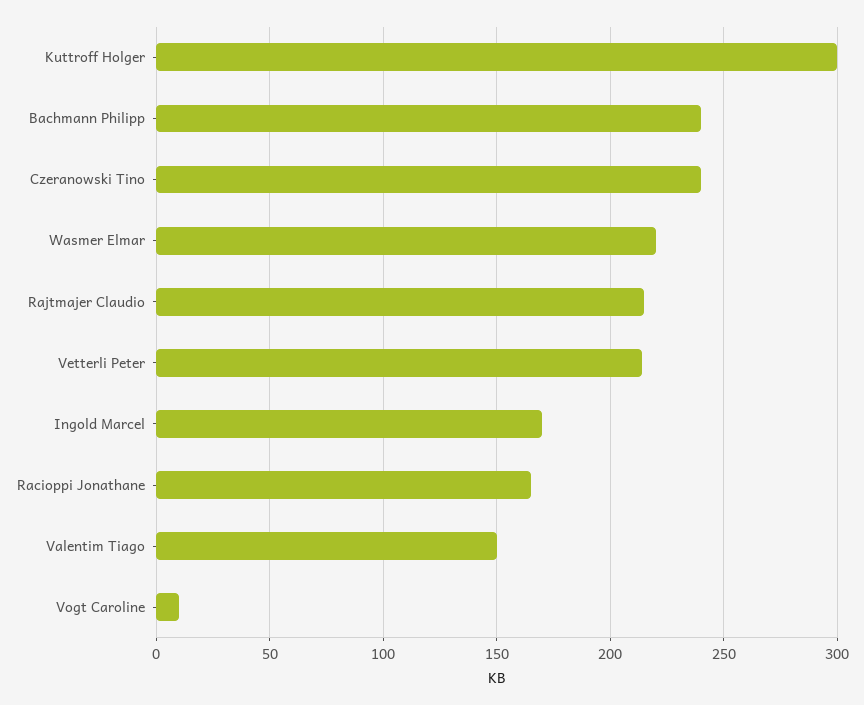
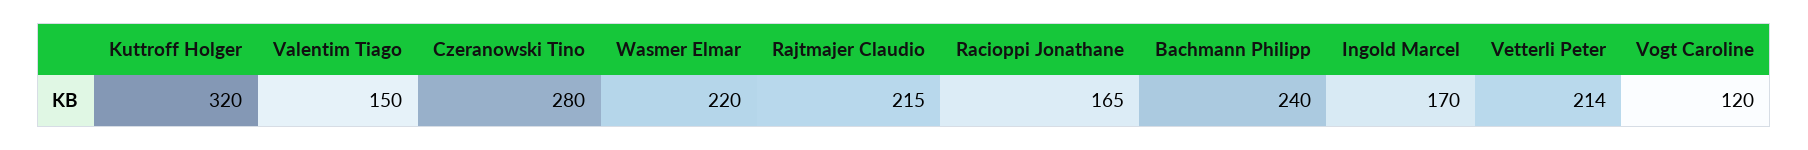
Kuttroff Holger: 300 -> 320
Czeranowski Tino: 240 -> 280
Vogt Caroline: 10 -> 120

